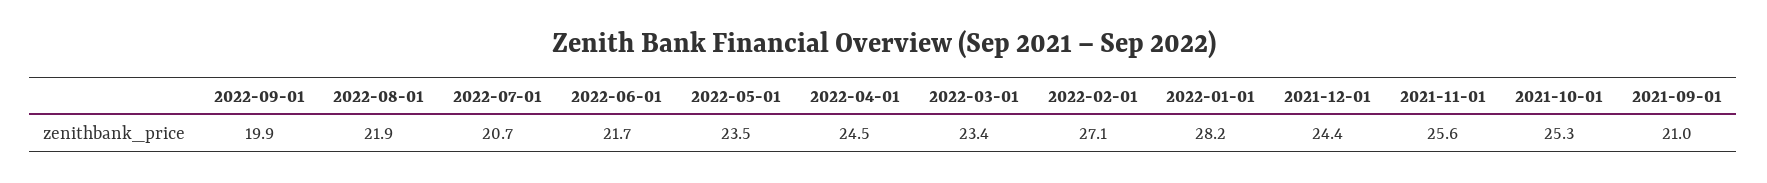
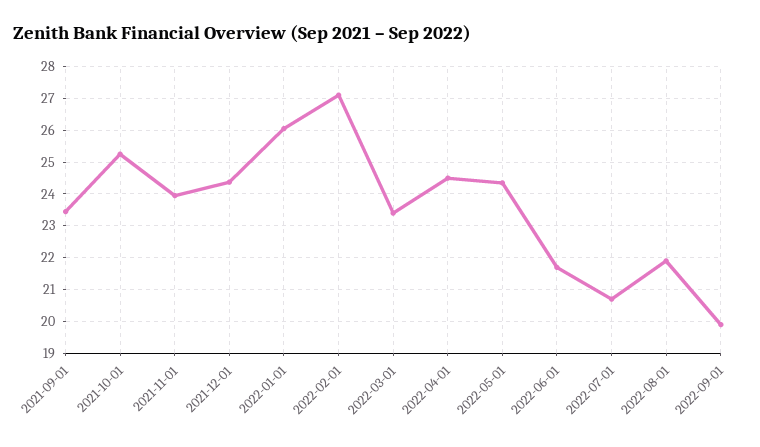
2022-05-01: 23.5 -> 24.4
2022-01-01: 28.2 -> 26
2021-11-01: 25.6 -> 24
2021-09-01: 21 -> 23.4

